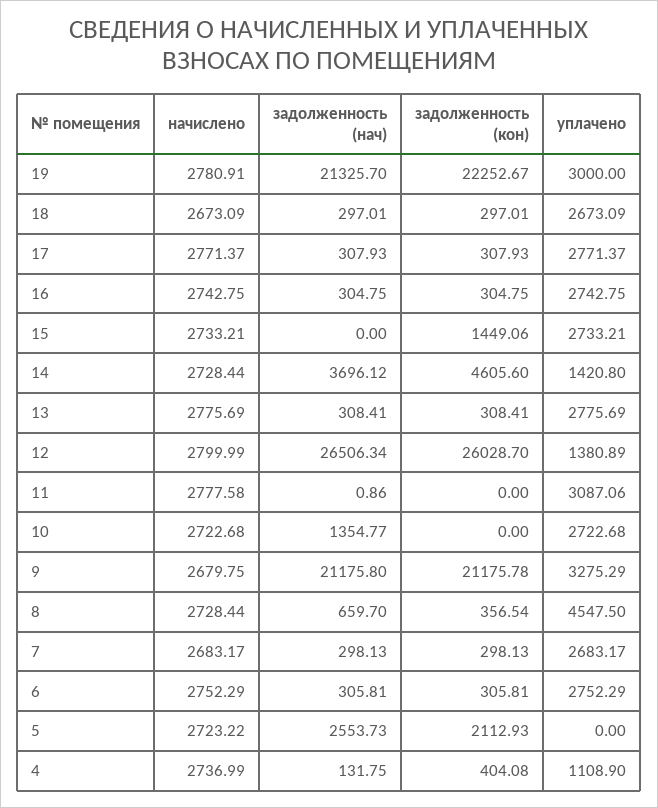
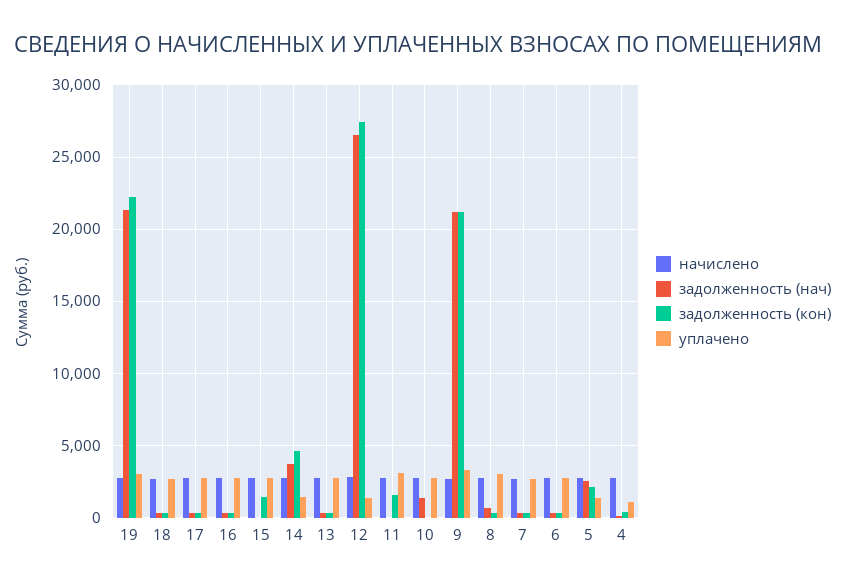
задолженность (кон), 12: 26028.7 -> 27500
задолженность (кон), 11: 0 -> 1500
уплачено, 8: 4547.5 -> 3000
уплачено, 5: 0 -> 1500

